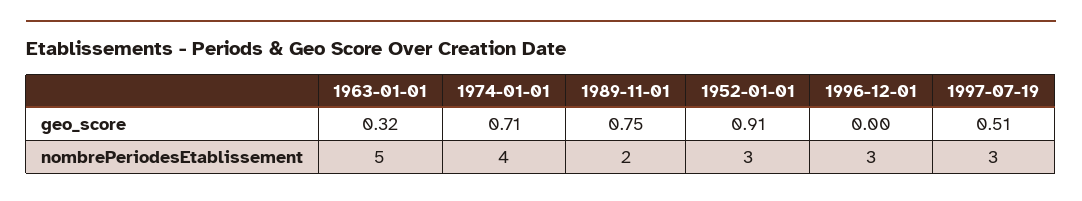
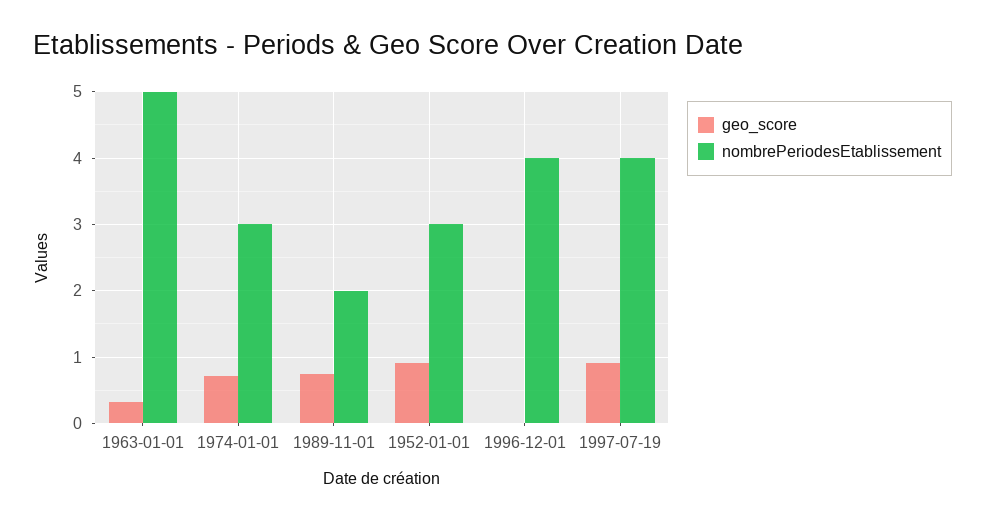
geo_score, 1997-07-19: 0.51 -> 0.9
nombrePeriodesEtablissement, 1974-01-01: 4 -> 3
nombrePeriodesEtablissement, 1996-12-01: 3 -> 4
nombrePeriodesEtablissement, 1997-07-19: 3 -> 4

